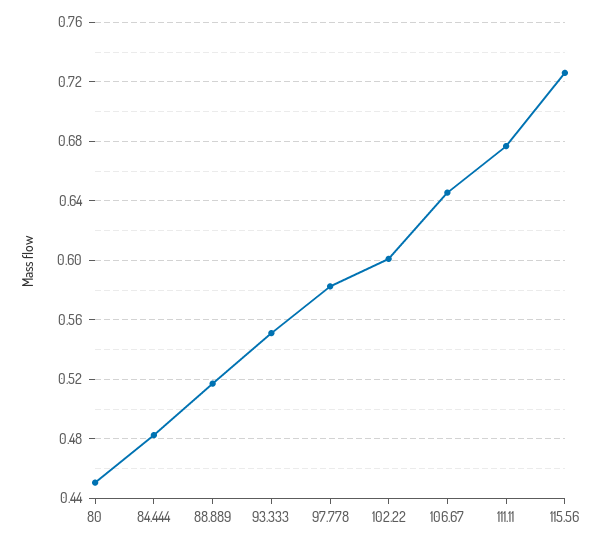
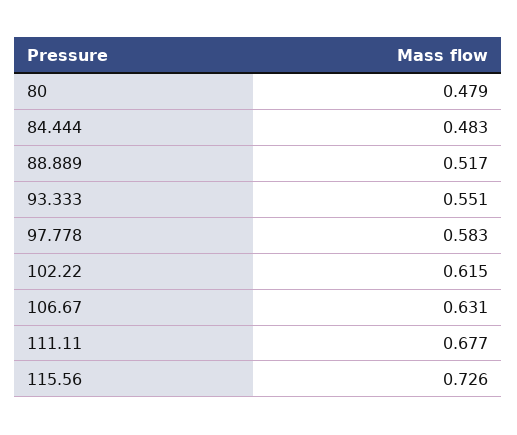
80: 0.45 -> 0.479
102.22: 0.6 -> 0.615
106.67: 0.645 -> 0.631

